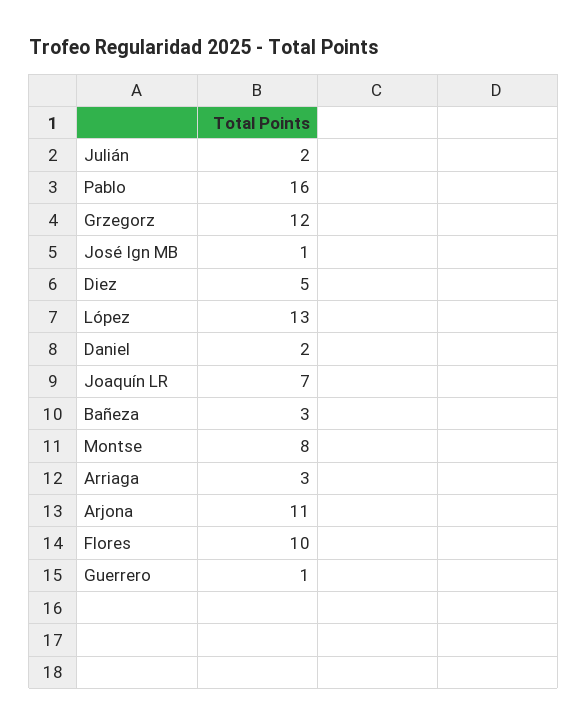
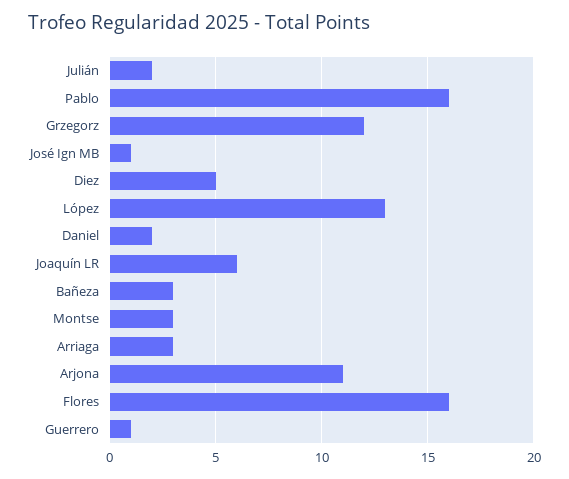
Joaquín LR: 7 -> 6
Montse: 8 -> 3
Flores: 10 -> 16

